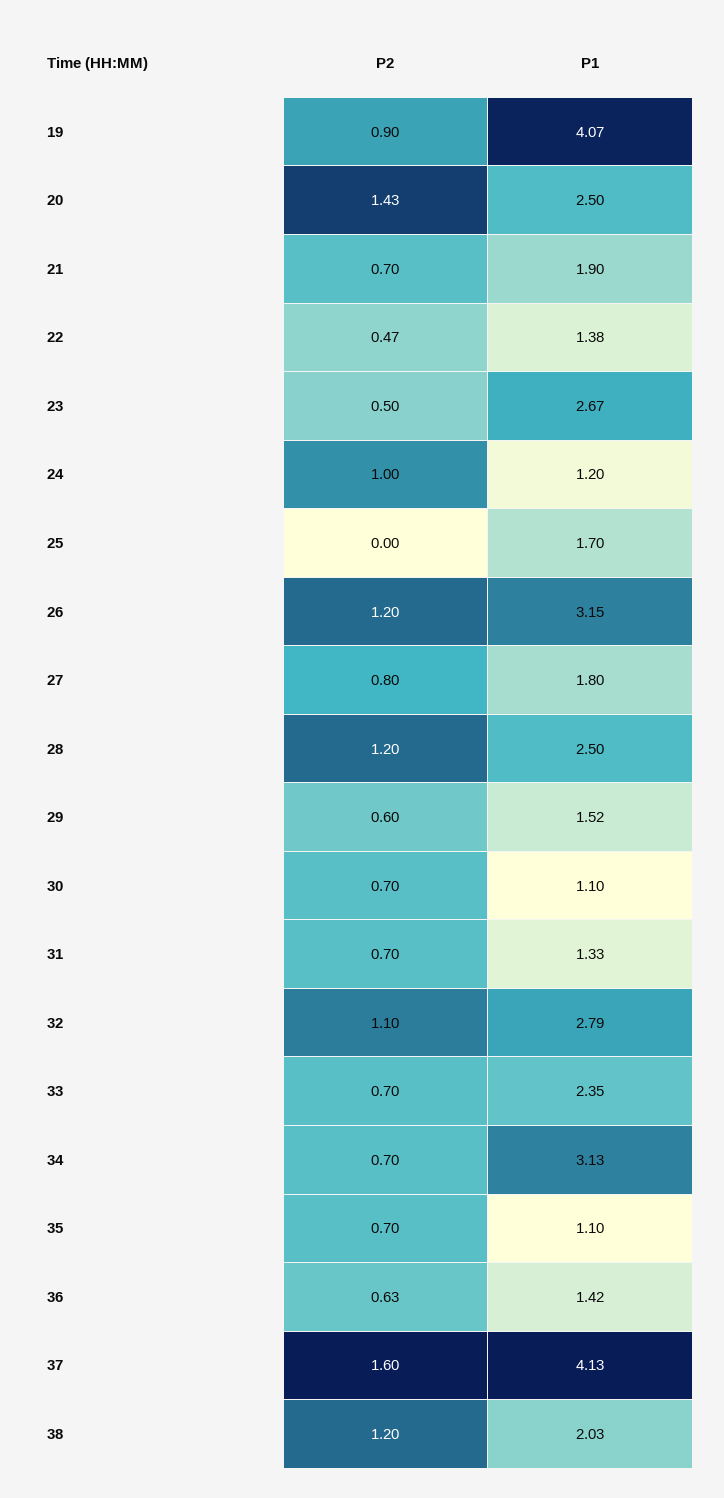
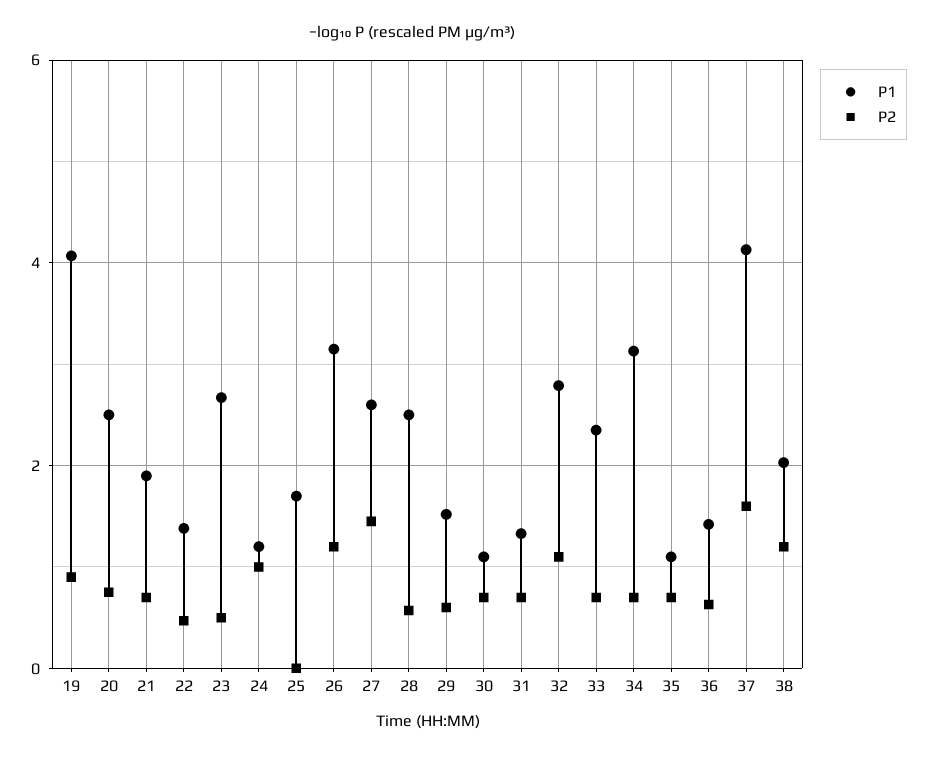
P2, 20: 1.43 -> 0.8
P2, 27: 0.8 -> 1.4
P1, 27: 1.8 -> 2.6
P2, 28: 1.2 -> 0.6

